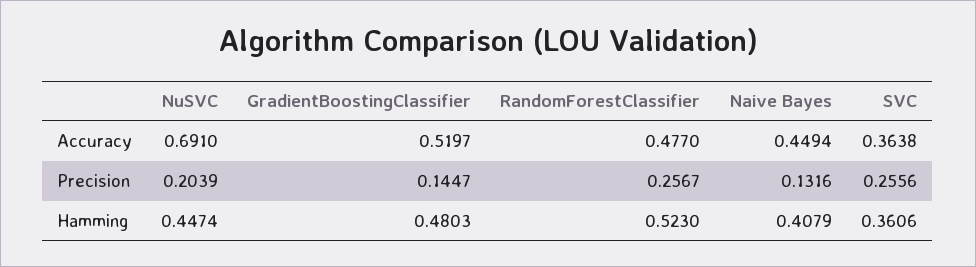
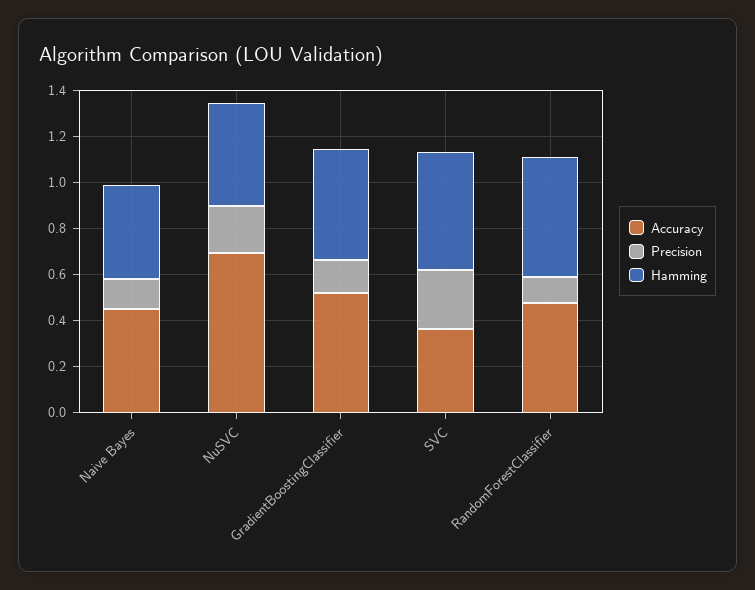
Precision, RandomForestClassifier: 0.2567 -> 0.1
Hamming, SVC: 0.3606 -> 0.5

